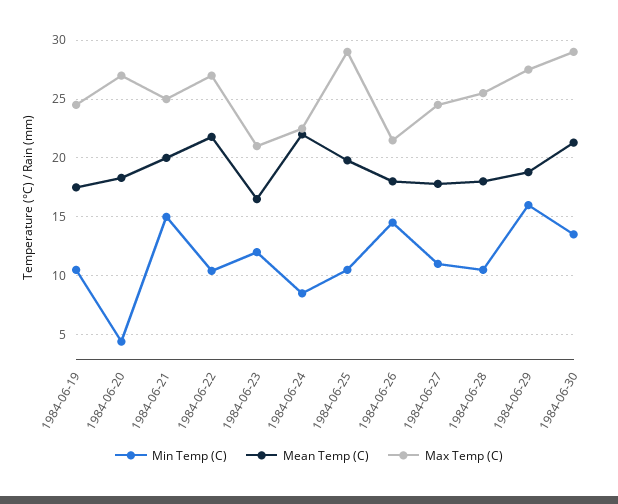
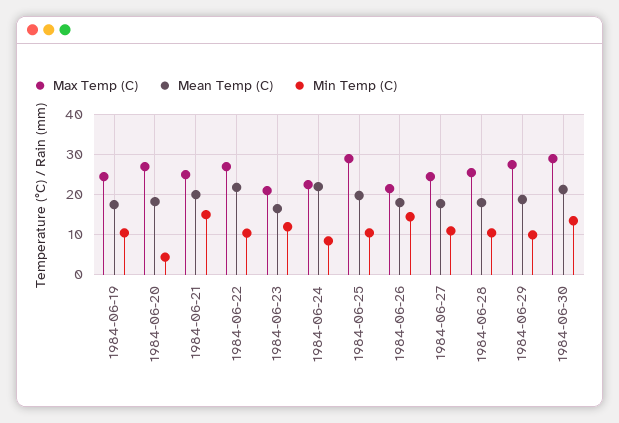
Min Temp (C), 1984-06-29: 16 -> 10

